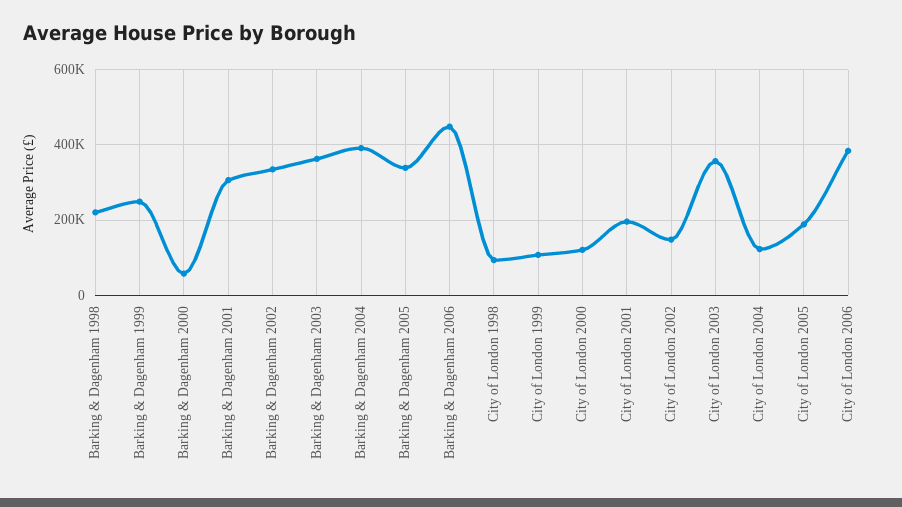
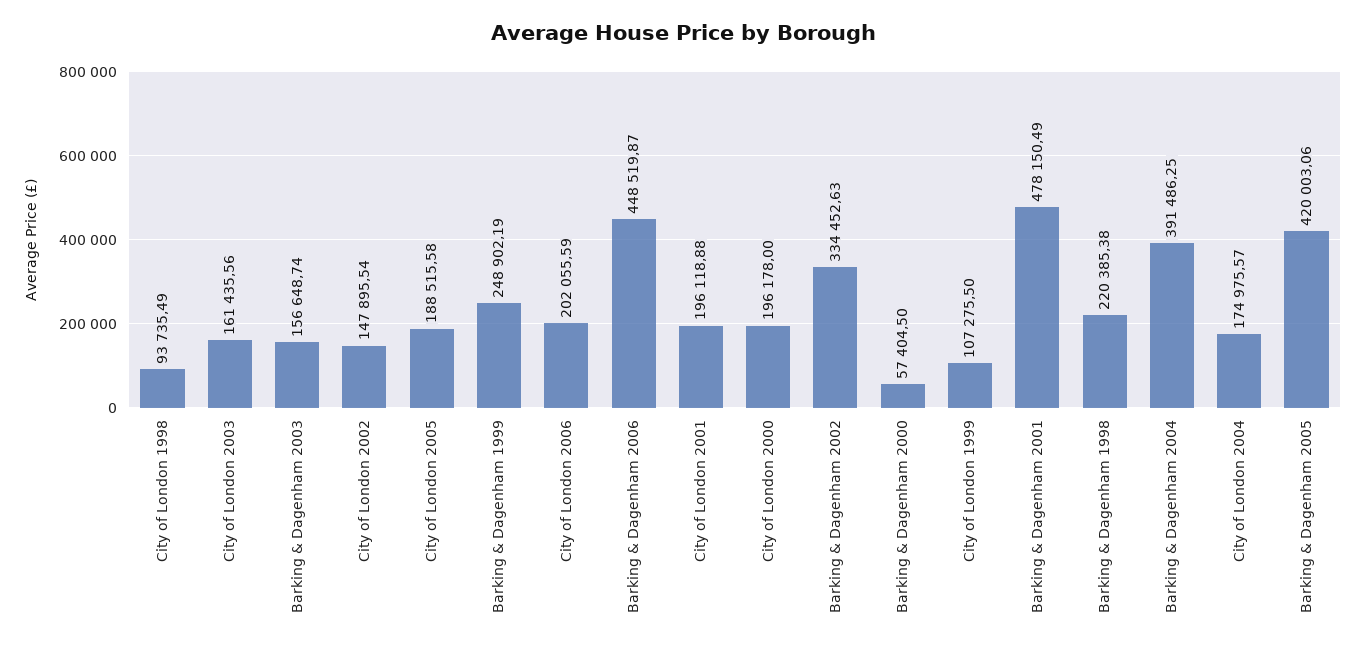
Barking & Dagenham 2001: 300000 -> 478150.49
Barking & Dagenham 2003: 360000 -> 156648.74
Barking & Dagenham 2005: 340000 -> 420003.06
City of London 2000: 120000 -> 196178
City of London 2003: 360000 -> 161435.56
City of London 2004: 120000 -> 174975.57
City of London 2006: 380000 -> 202055.59

